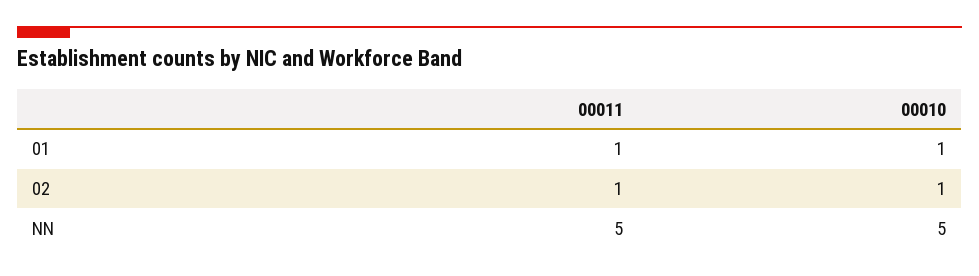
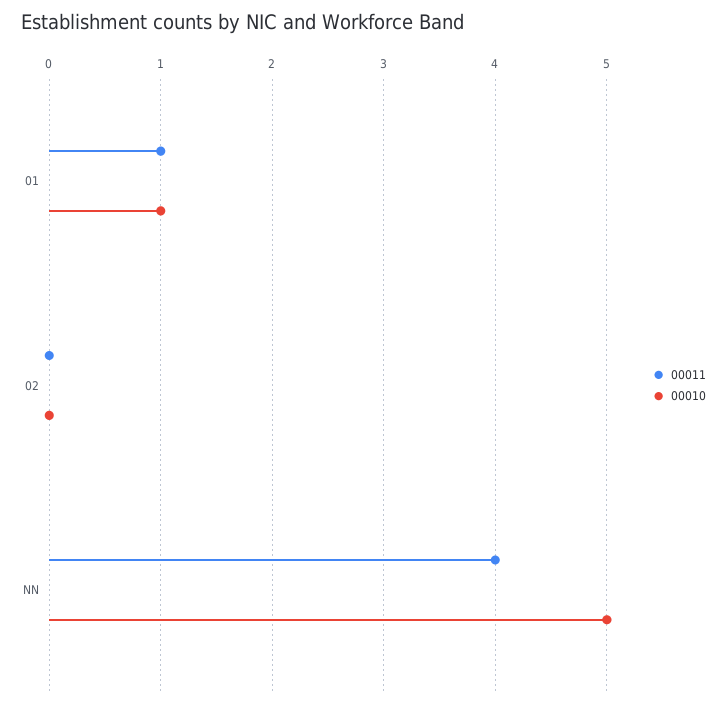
00011, 02: 1 -> 0
00010, 02: 1 -> 0
00011, NN: 5 -> 4

